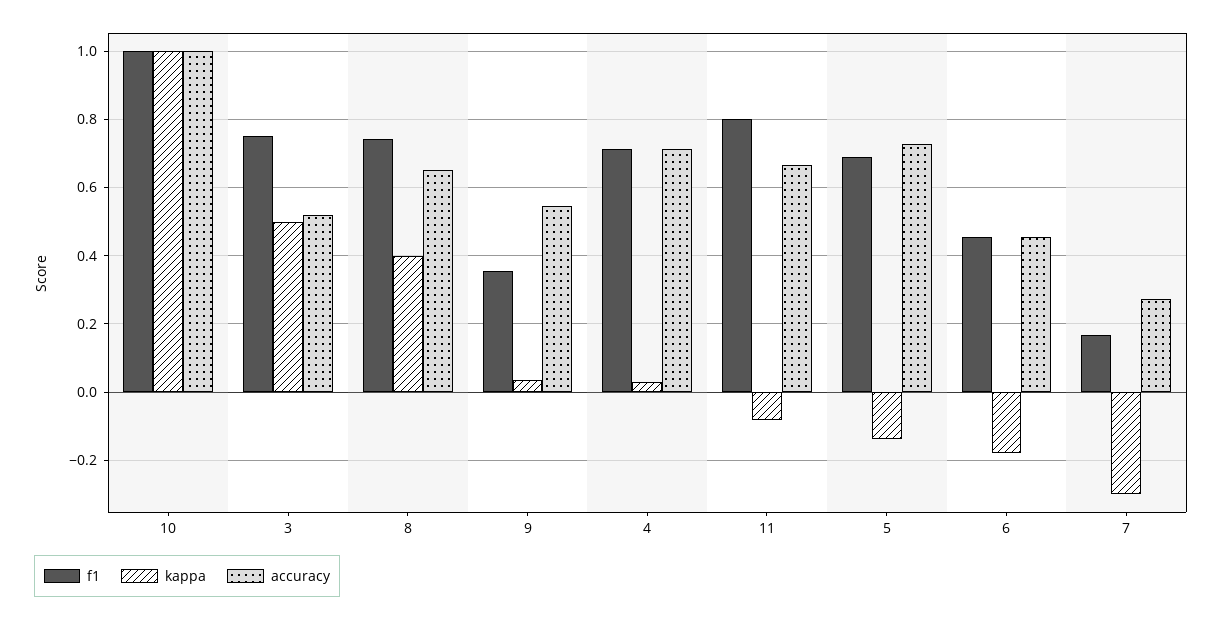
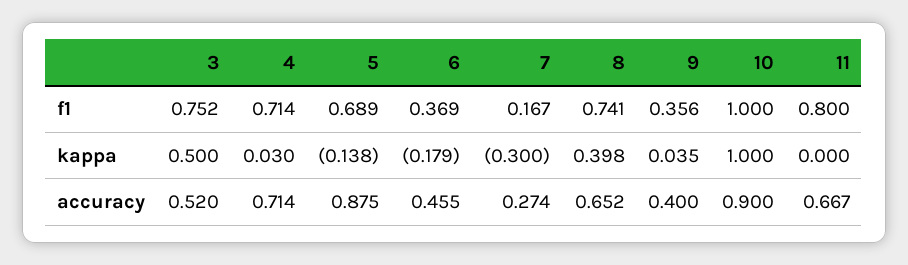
accuracy, 10: 1 -> 0.9
accuracy, 9: 0.54 -> 0.4
kappa, 11: -0.08 -> 0
accuracy, 5: 0.72 -> 0.875
f1, 6: 0.46 -> 0.369

